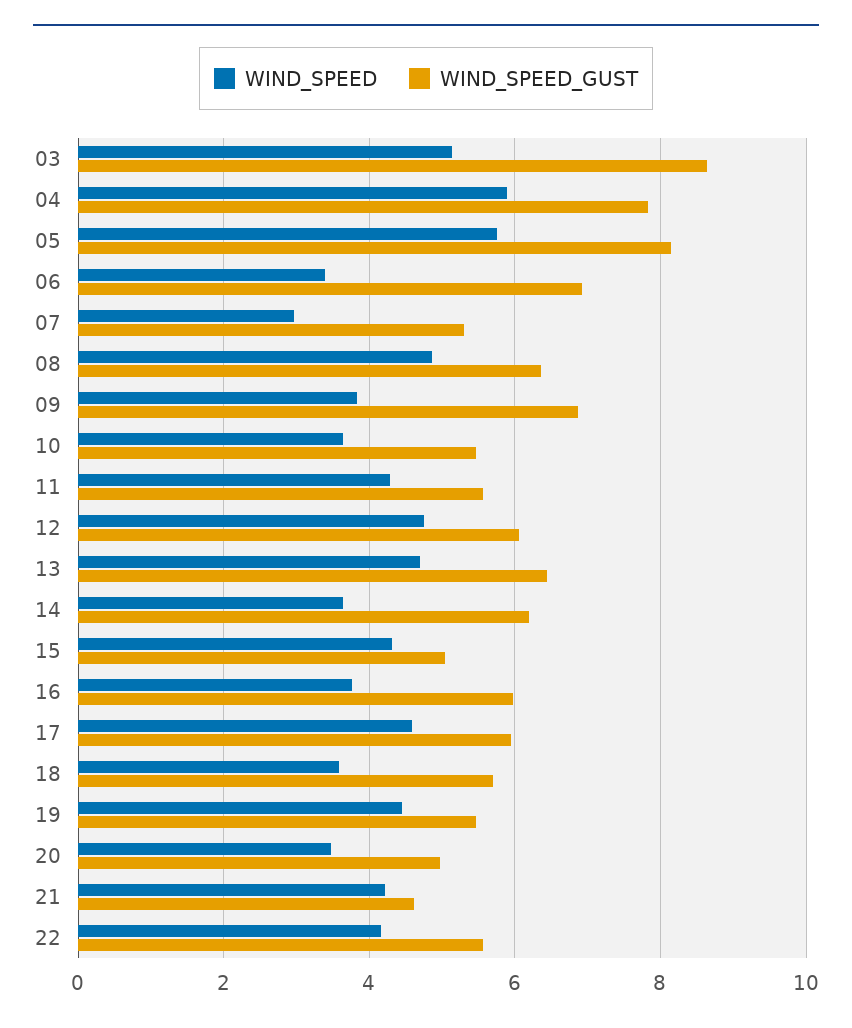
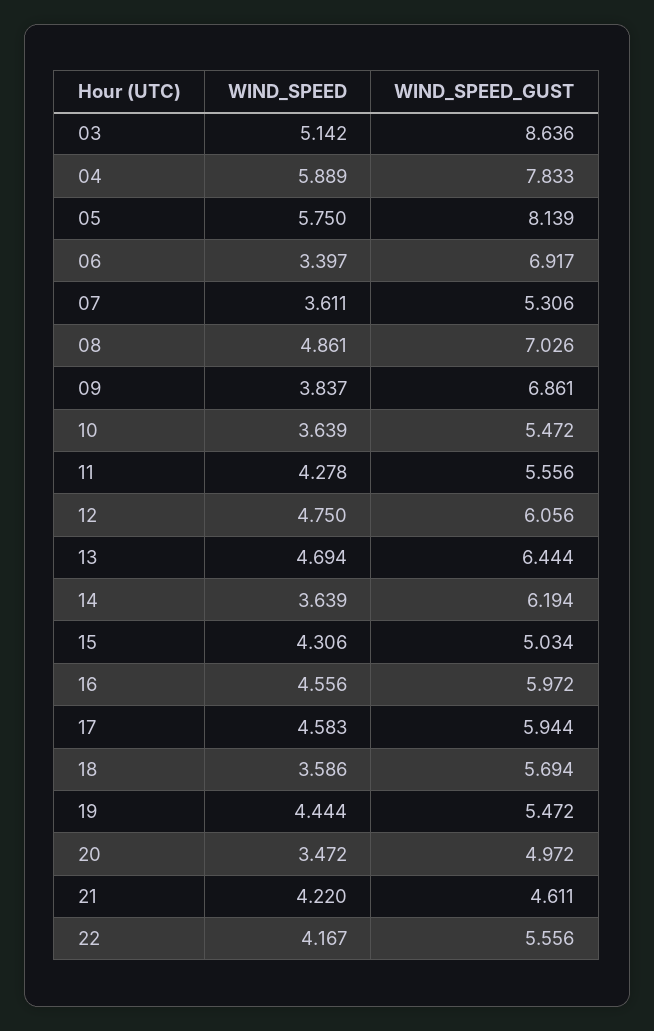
WIND_SPEED, 07: 3 -> 3.611
WIND_SPEED_GUST, 08: 6.4 -> 7.026
WIND_SPEED, 16: 3.8 -> 4.556

